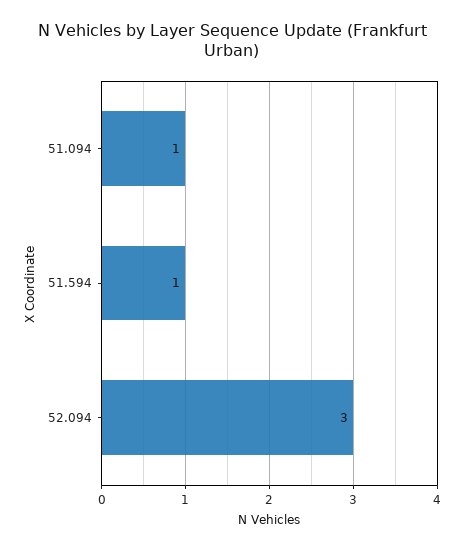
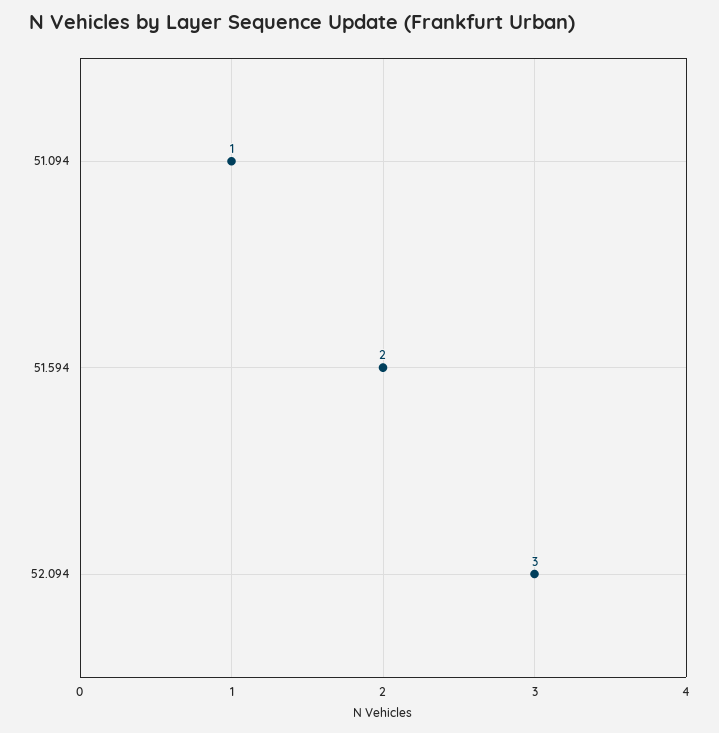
51.594: 1 -> 2

